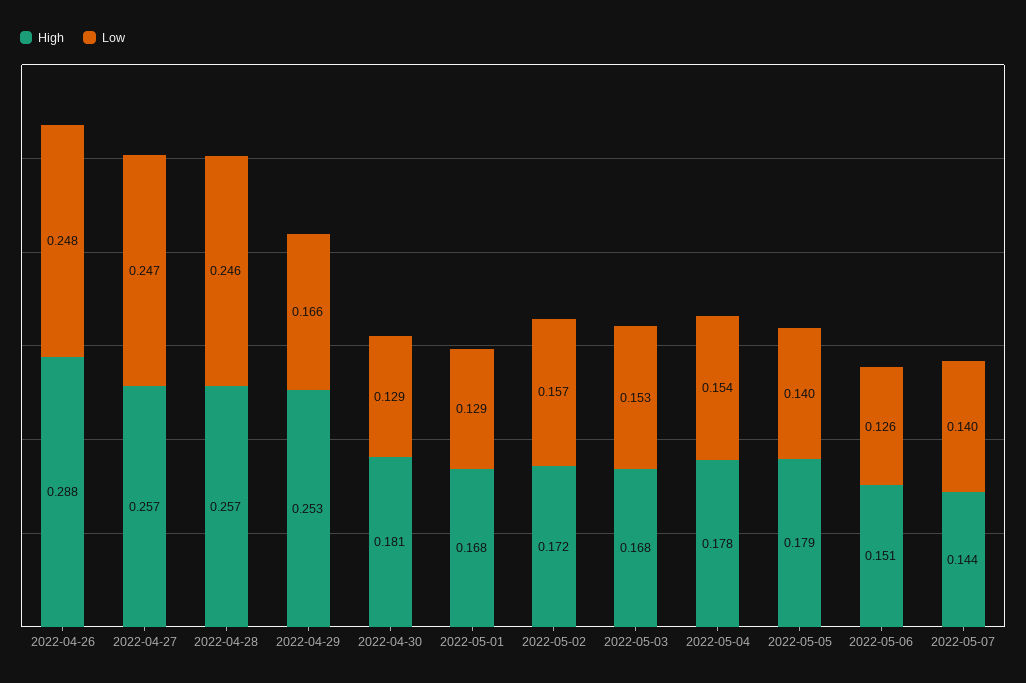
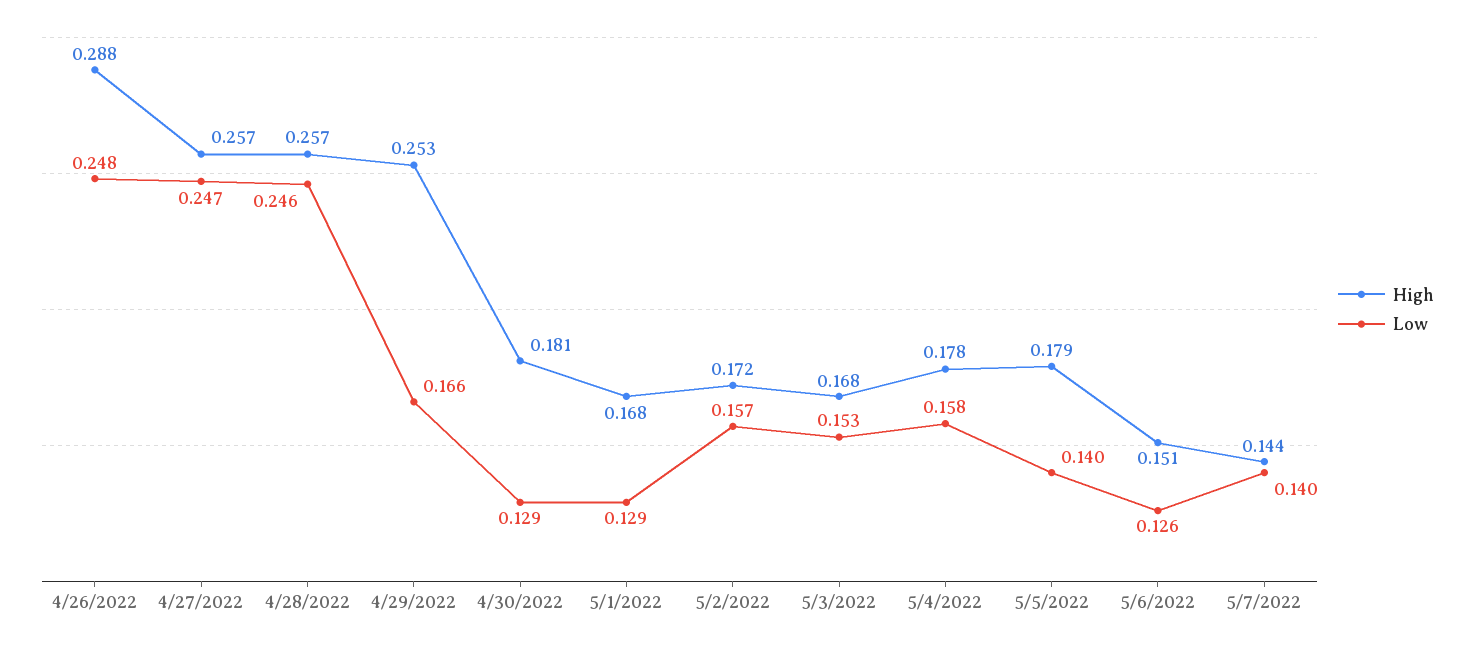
Low, 2022-05-04: 0.154 -> 0.158

